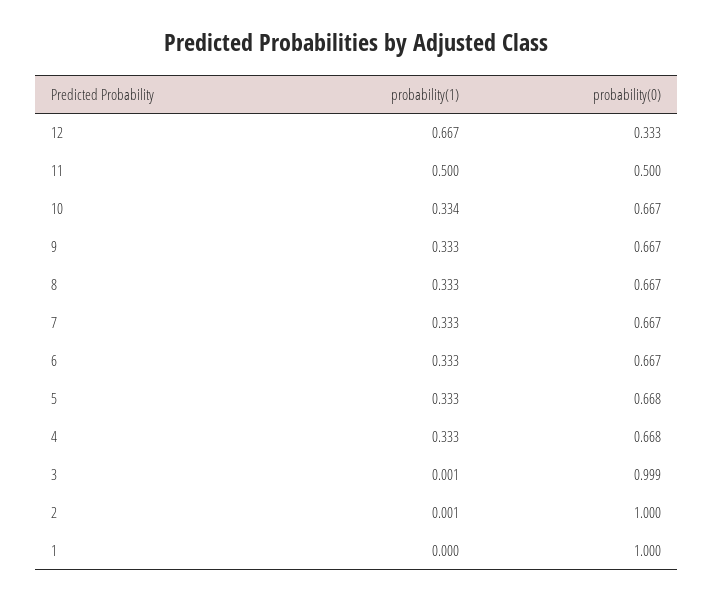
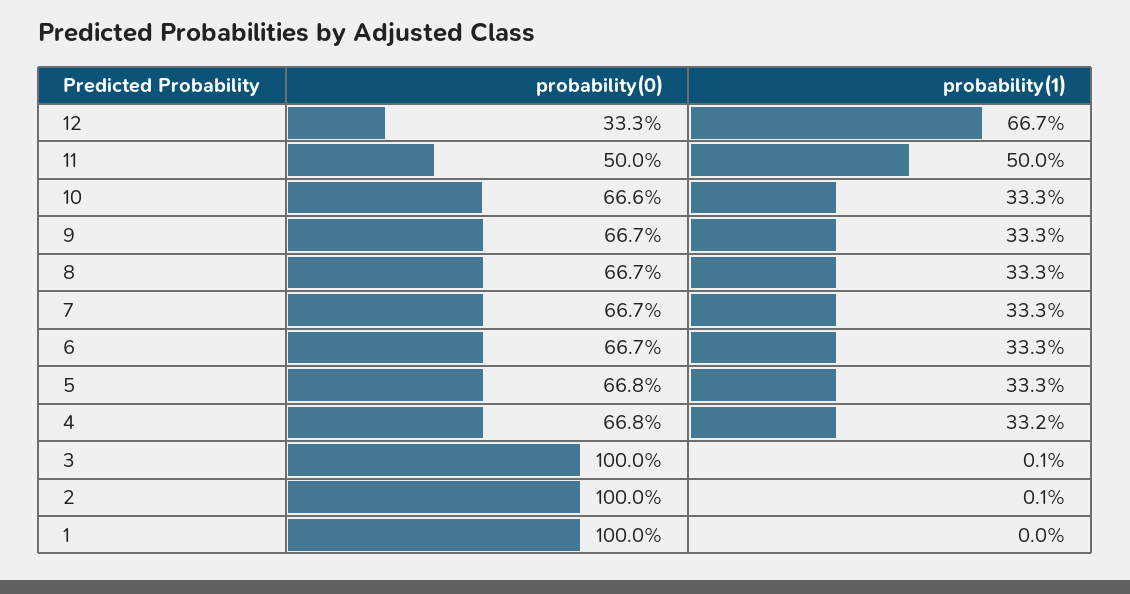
probability(1), 10: 0.334 -> 0.333
probability(0), 10: 0.667 -> 0.666
probability(1), 4: 0.333 -> 0.332
probability(0), 3: 0.999 -> 1

